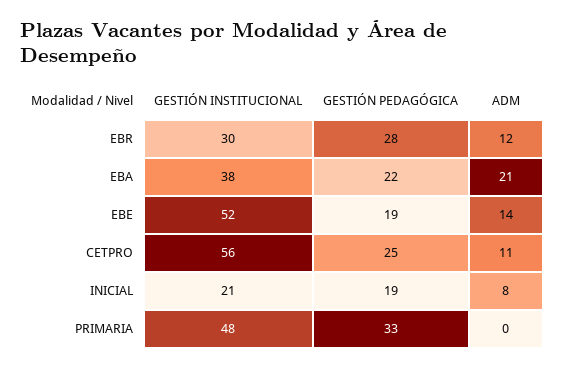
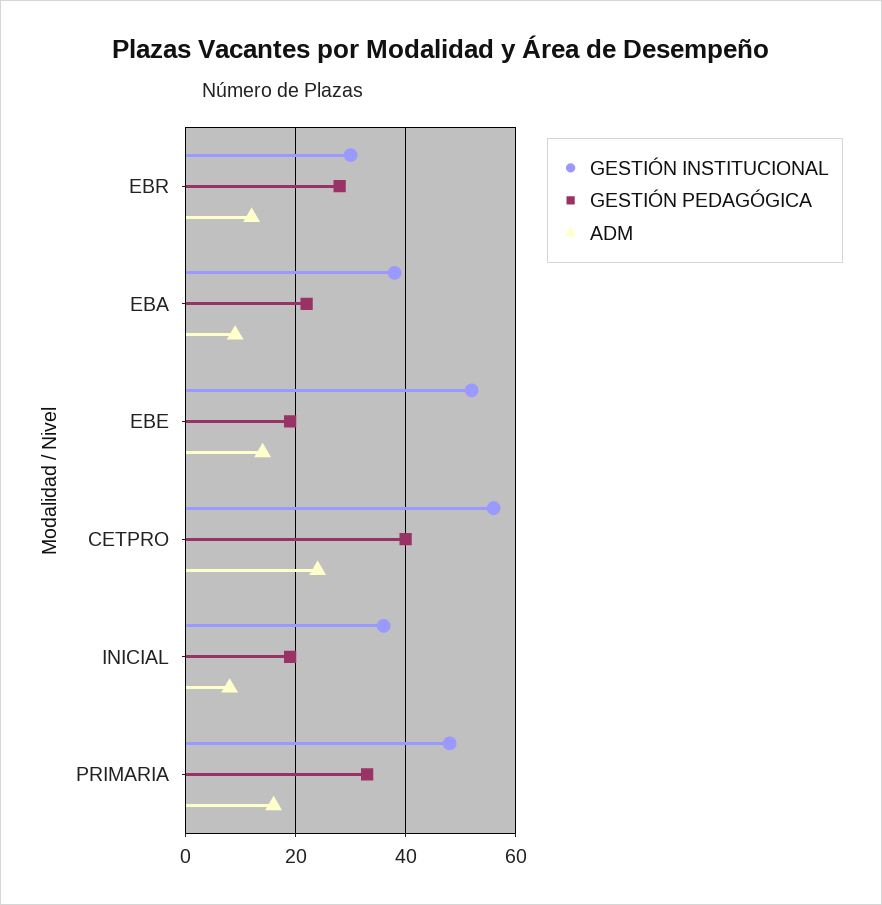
ADM, EBA: 21 -> 10
GESTIÓN PEDAGÓGICA, CETPRO: 25 -> 40
ADM, CETPRO: 11 -> 25
GESTIÓN INSTITUCIONAL, INICIAL: 21 -> 35
ADM, PRIMARIA: 0 -> 15

